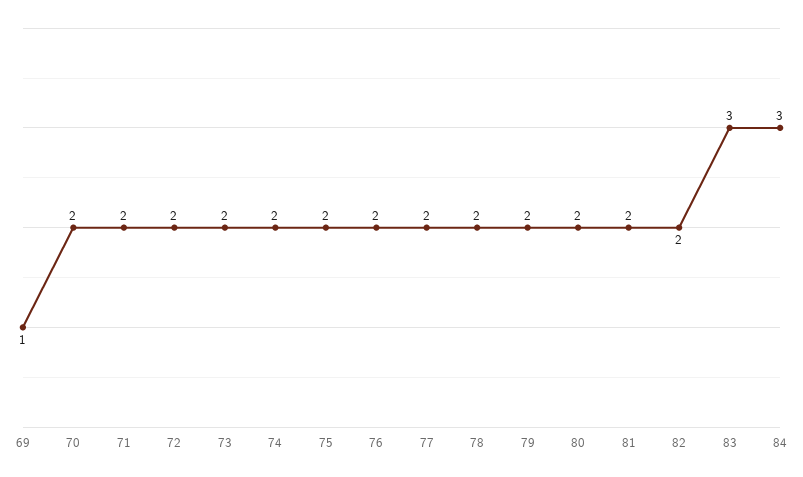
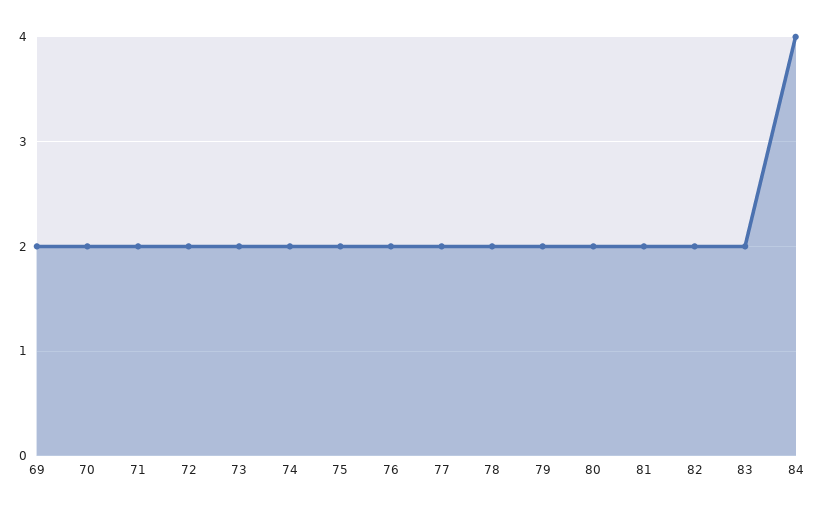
69: 1 -> 2
83: 3 -> 2
84: 3 -> 4

